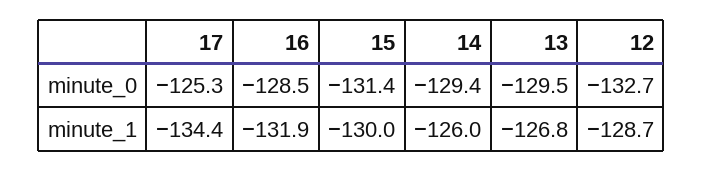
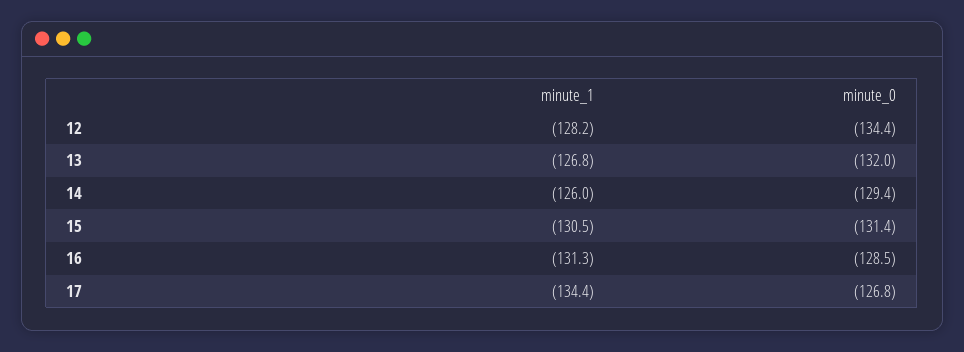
17, minute_0: -125.3 -> -126.8
13, minute_0: -129.5 -> -132
12, minute_0: -132.7 -> -134.4
16, minute_1: -131.9 -> -131.3
15, minute_1: -130 -> -130.5
12, minute_1: -128.7 -> -128.2

